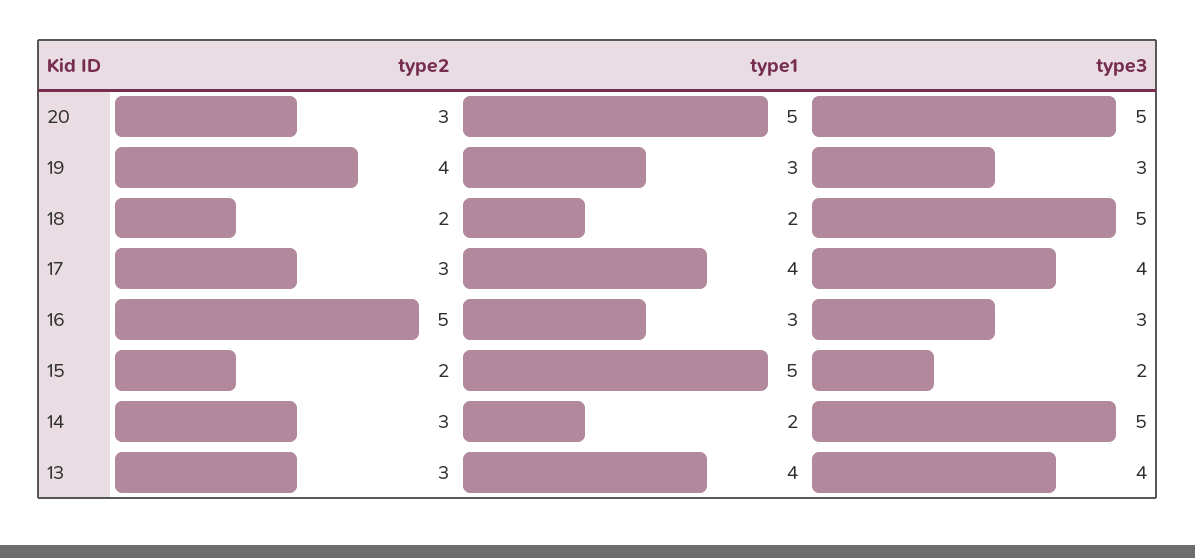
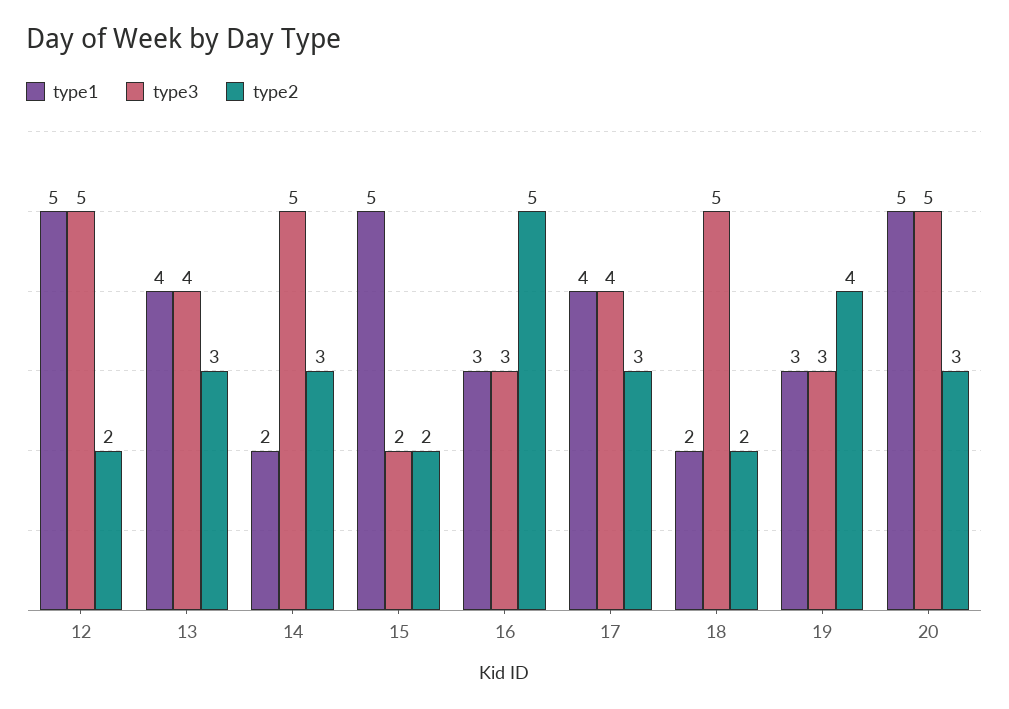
type1, 12: none -> 5
type3, 12: none -> 5
type2, 12: none -> 2

